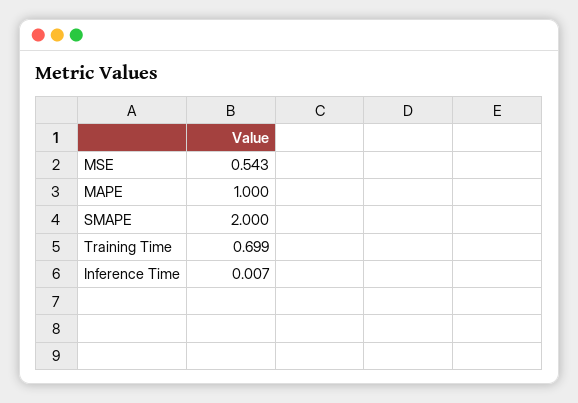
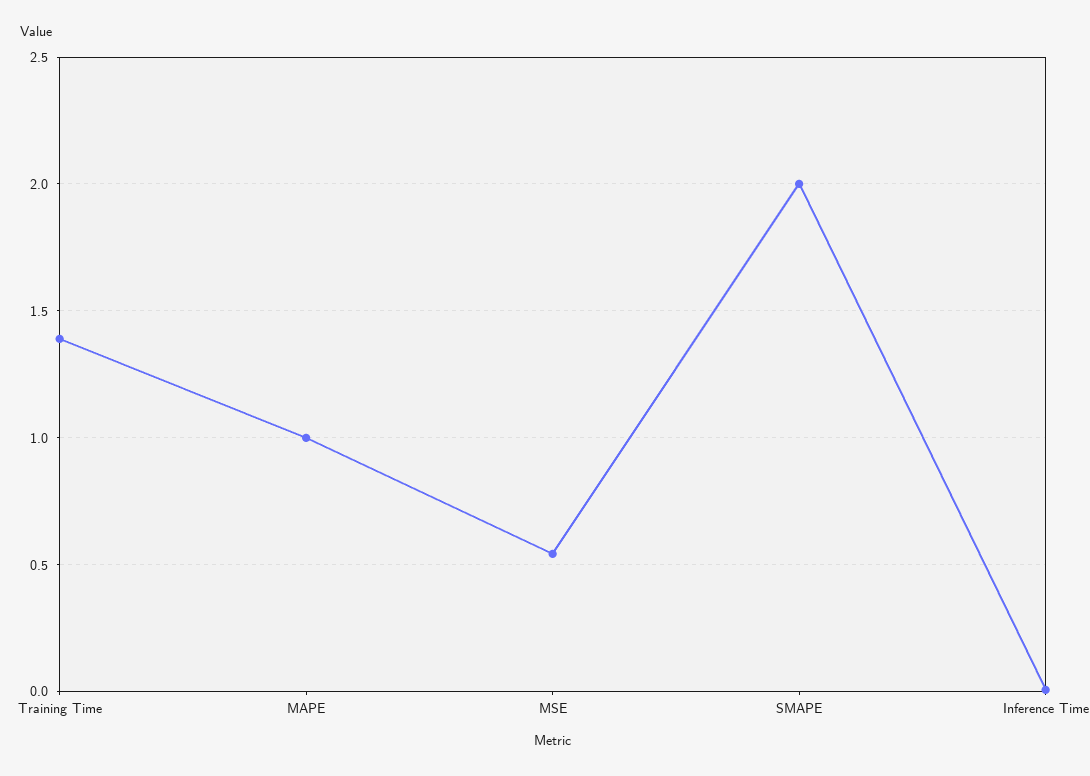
Training Time: 0.699 -> 1.4

